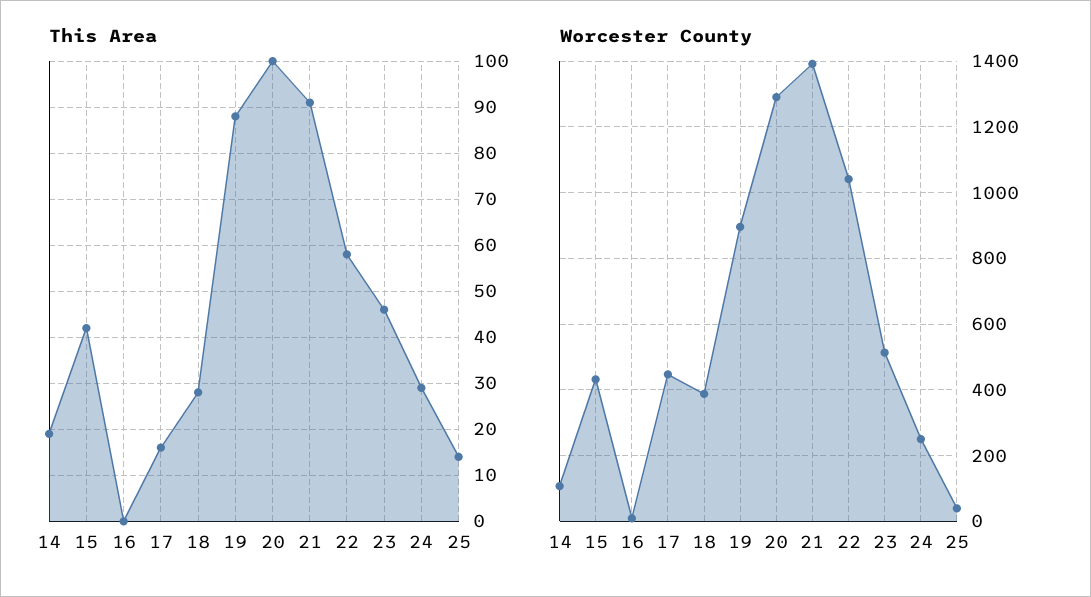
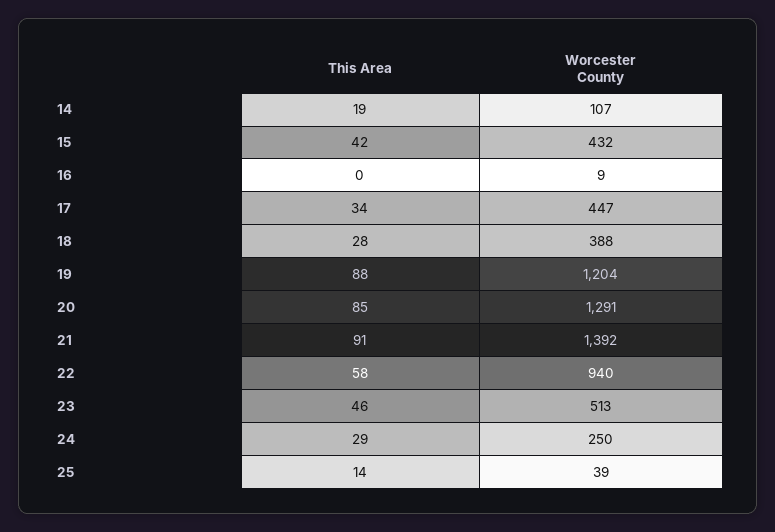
This Area, 17: 15 -> 34
This Area, 20: 100 -> 85
Worcester County, 19: 900 -> 1204
Worcester County, 22: 1040 -> 940

